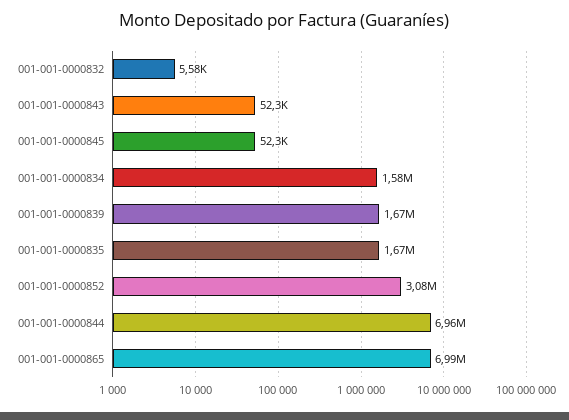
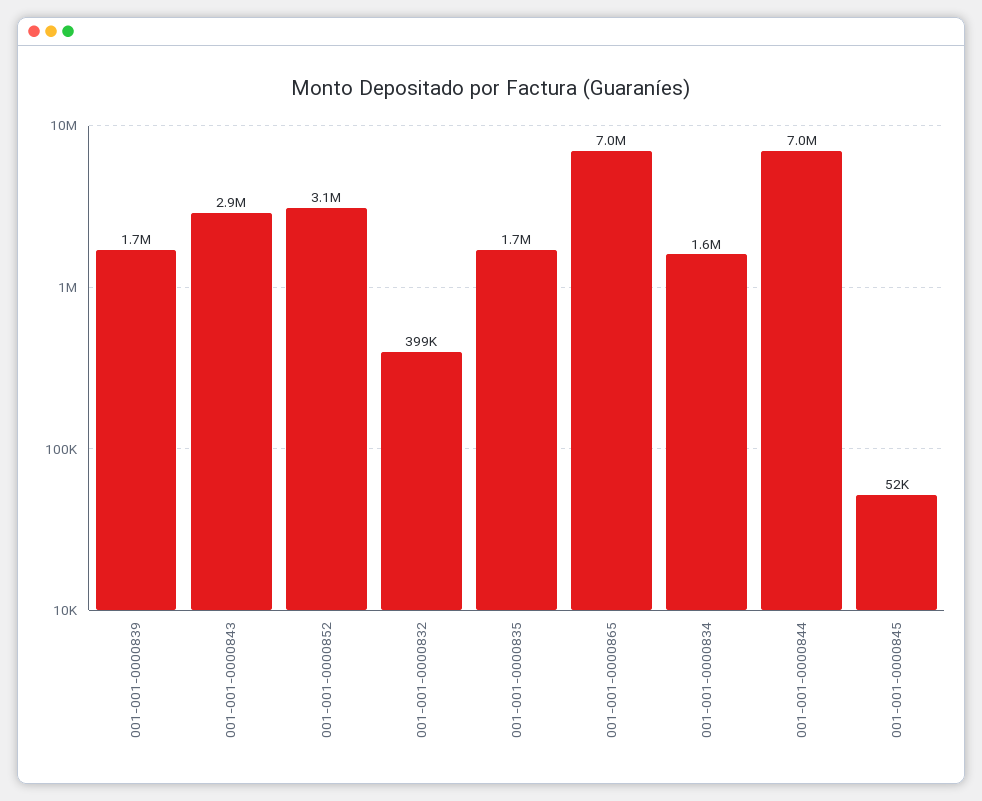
001-001-0000832: 5580 -> 399000
001-001-0000843: 52300 -> 2900000

